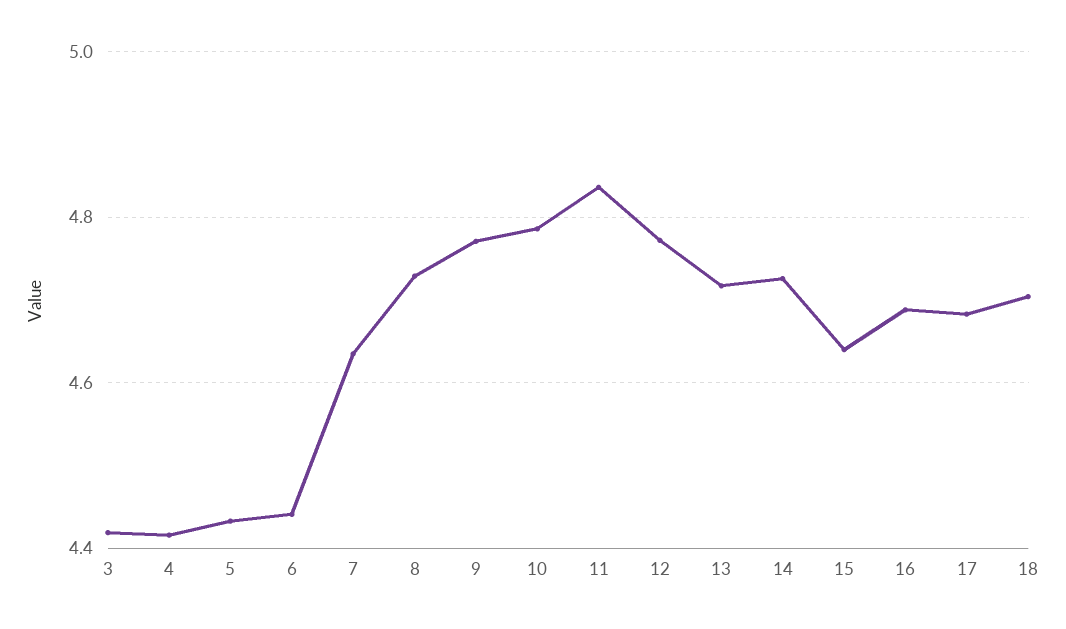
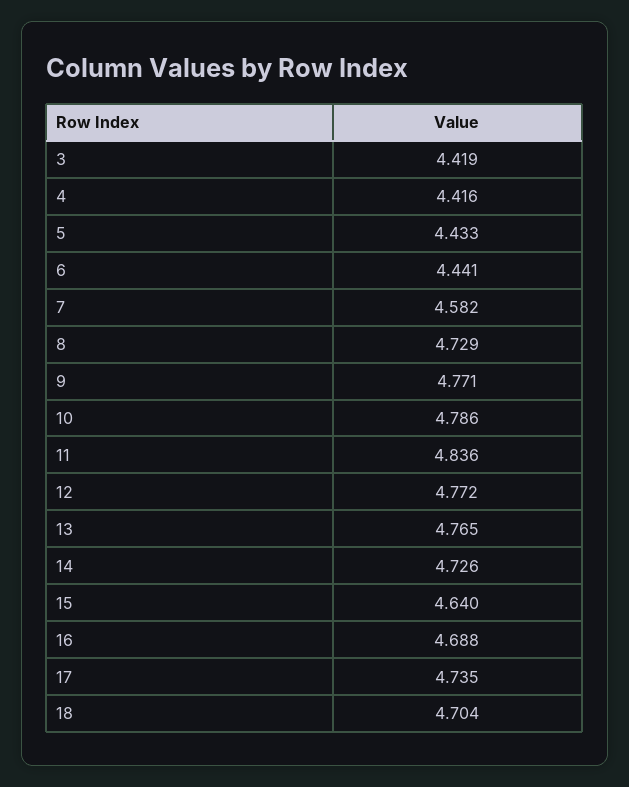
7: 4.64 -> 4.582
13: 4.72 -> 4.765
17: 4.68 -> 4.735

